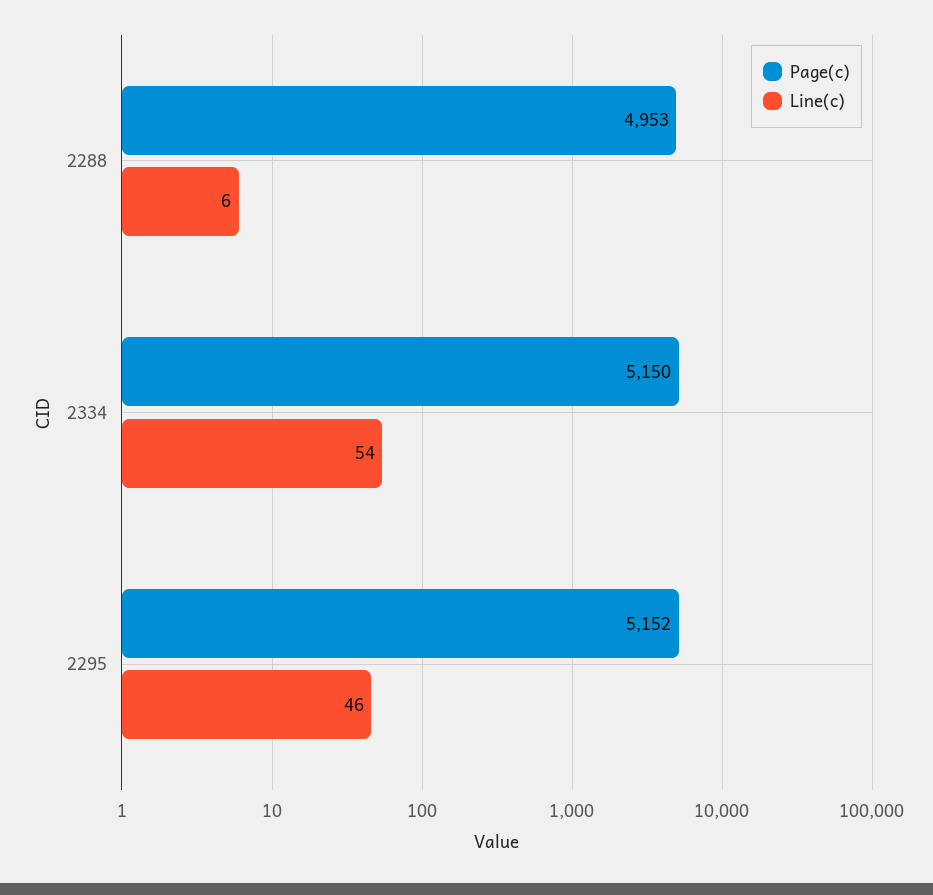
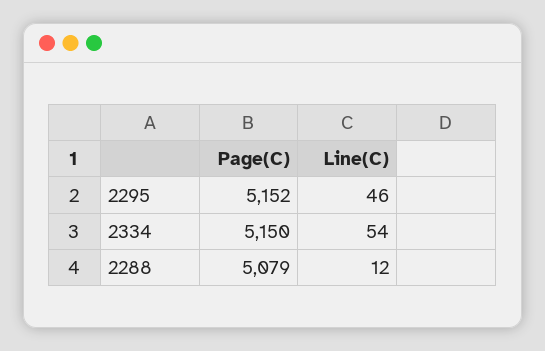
Page(c), 2288: 4953 -> 5079
Line(c), 2288: 6 -> 12

